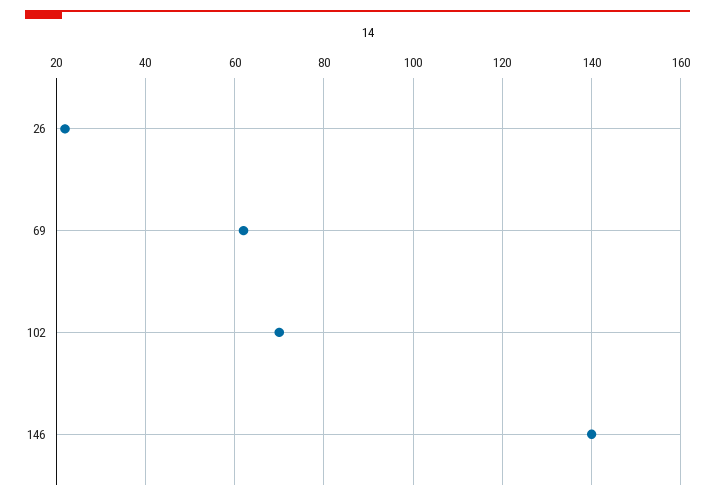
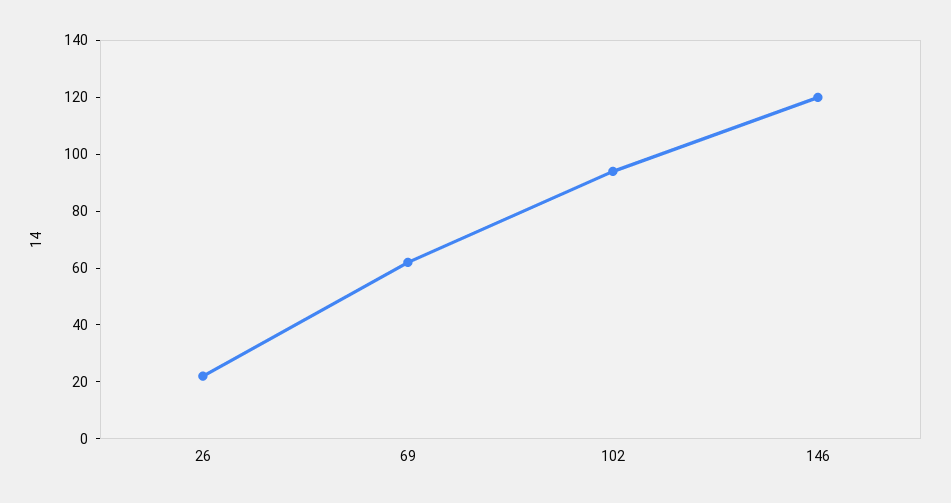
102: 70 -> 95
146: 140 -> 120

